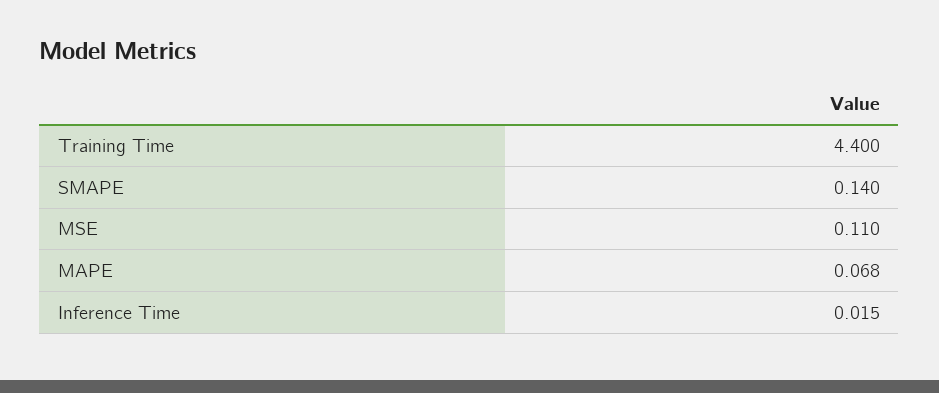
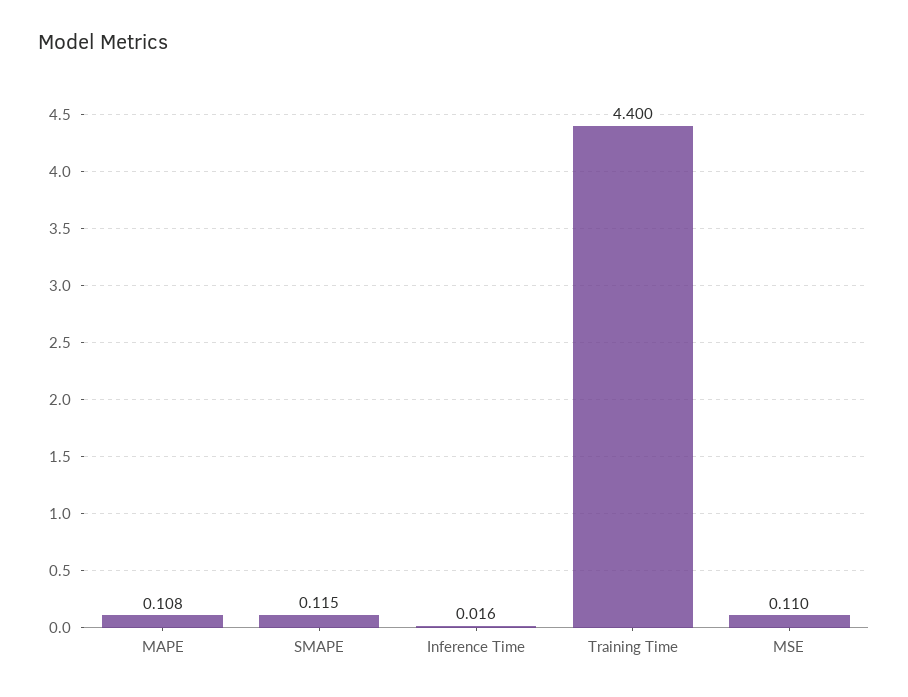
SMAPE: 0.14 -> 0.115
MAPE: 0.068 -> 0.108
Inference Time: 0.015 -> 0.016

